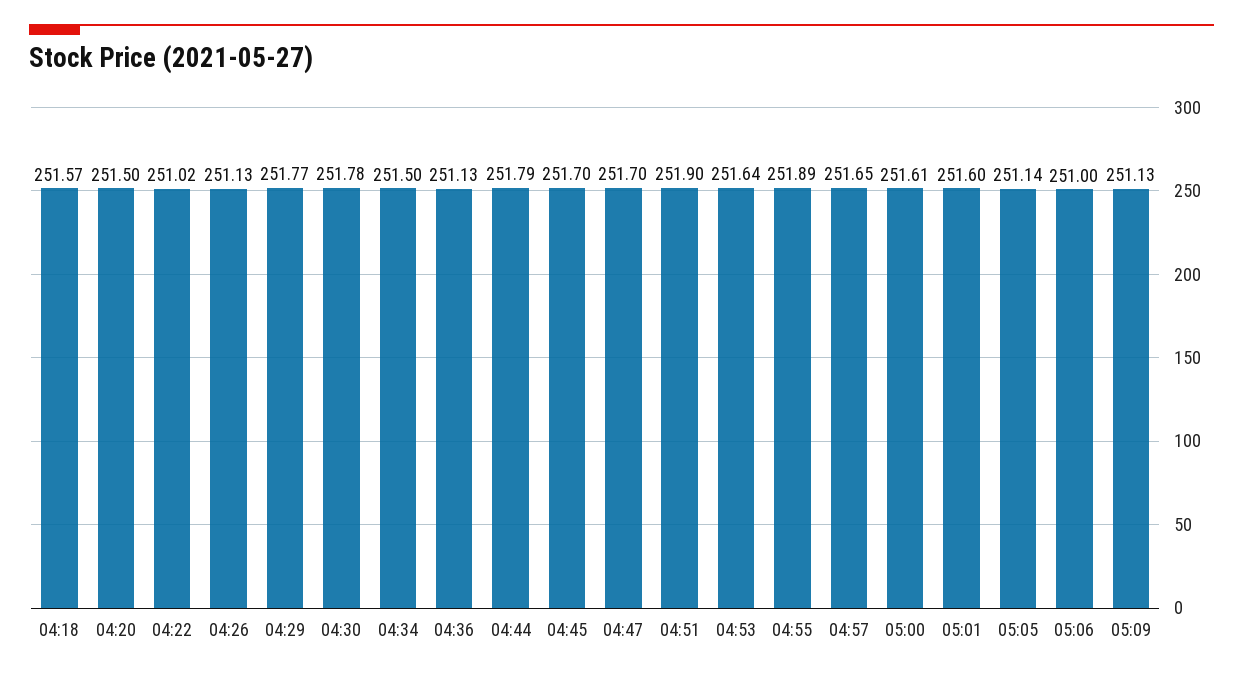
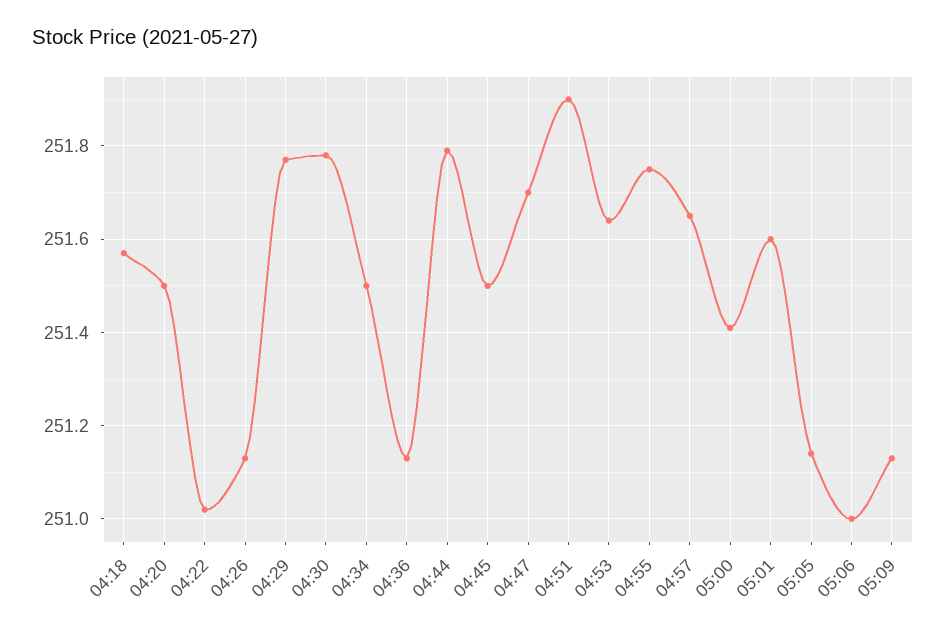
04:45: 251.7 -> 251.5
04:55: 251.89 -> 251.75
05:00: 251.61 -> 251.4

